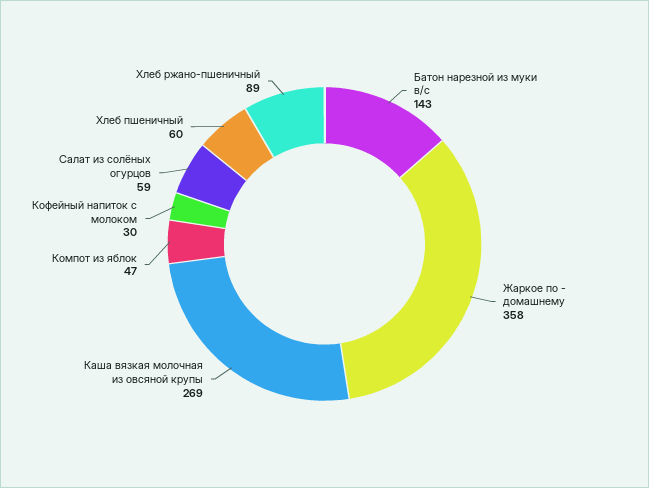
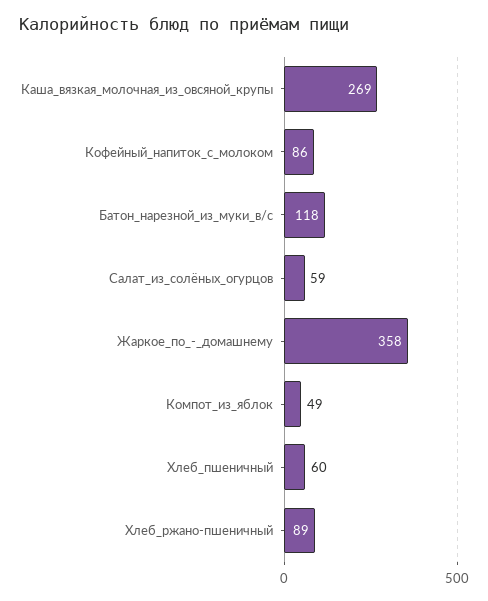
Батон нарезной из муки в/с: 143 -> 118
Компот из яблок: 47 -> 49
Кофейный напиток с молоком: 30 -> 86

